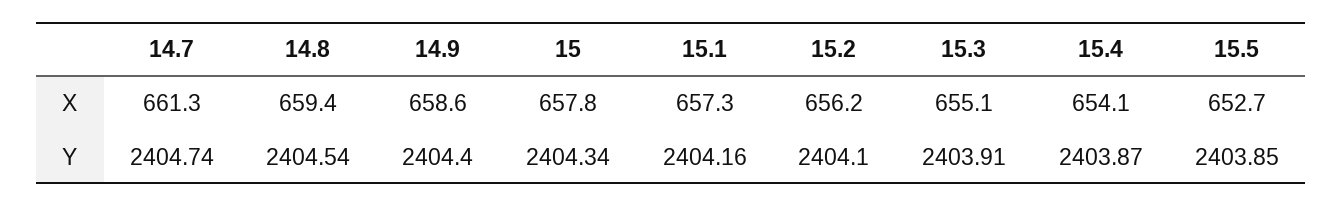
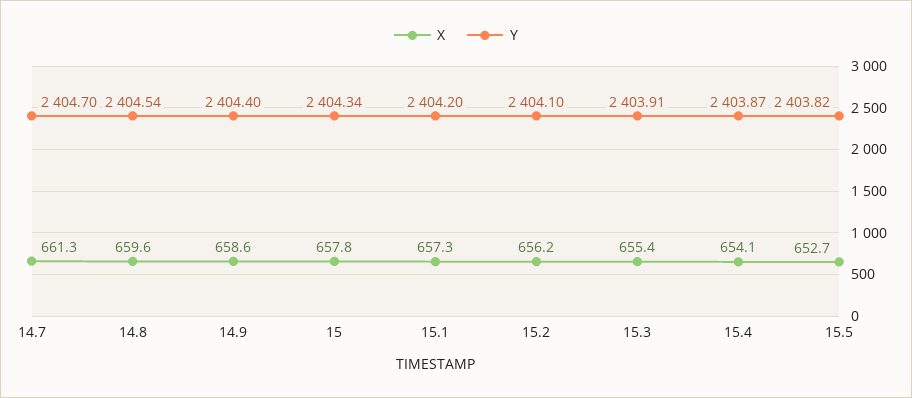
X, 14.8: 659.4 -> 659.6
X, 15.3: 655.1 -> 655.4
Y, 14.7: 2404.74 -> 2404.7
Y, 15.1: 2404.16 -> 2404.2
Y, 15.5: 2403.85 -> 2403.82

